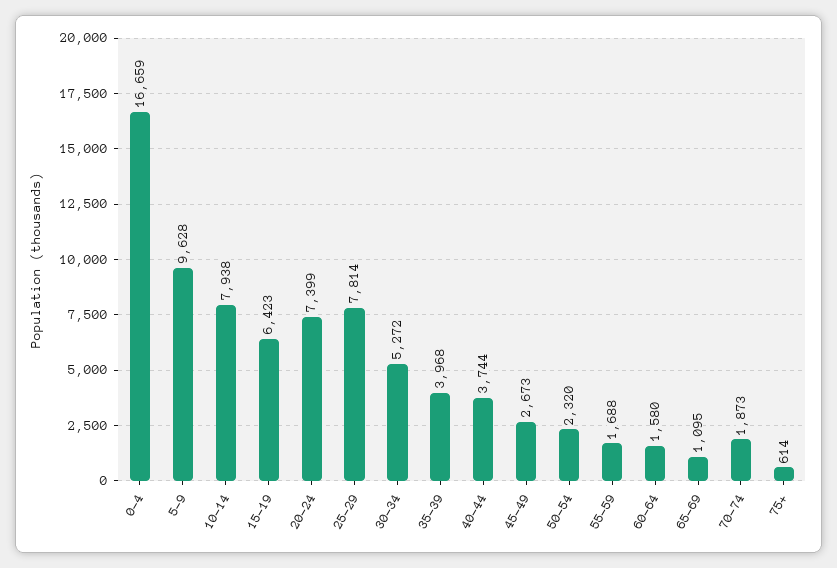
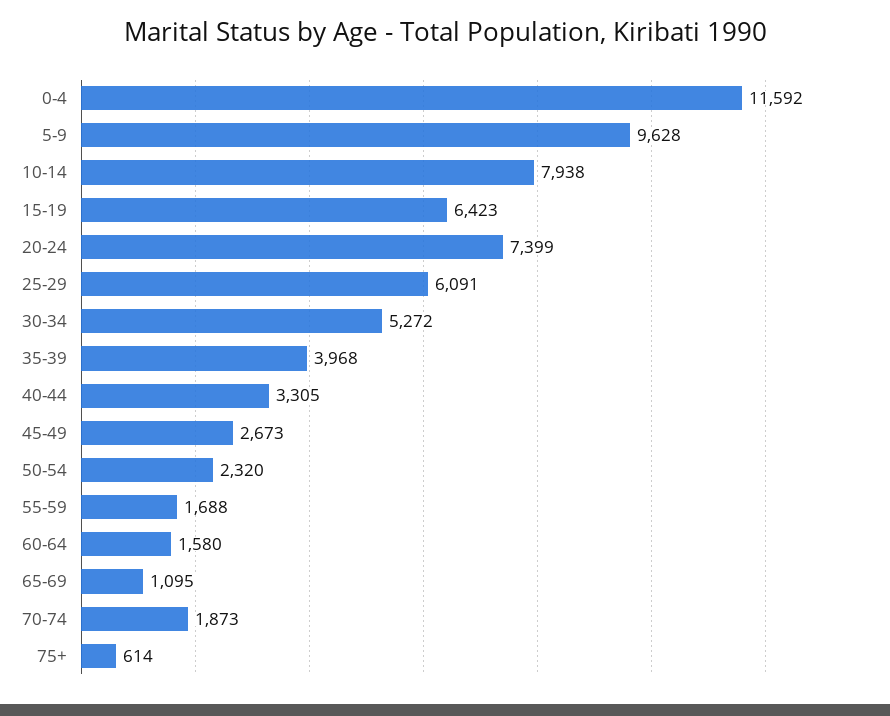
0-4: 16659 -> 11592
25-29: 7814 -> 6091
40-44: 3744 -> 3305

